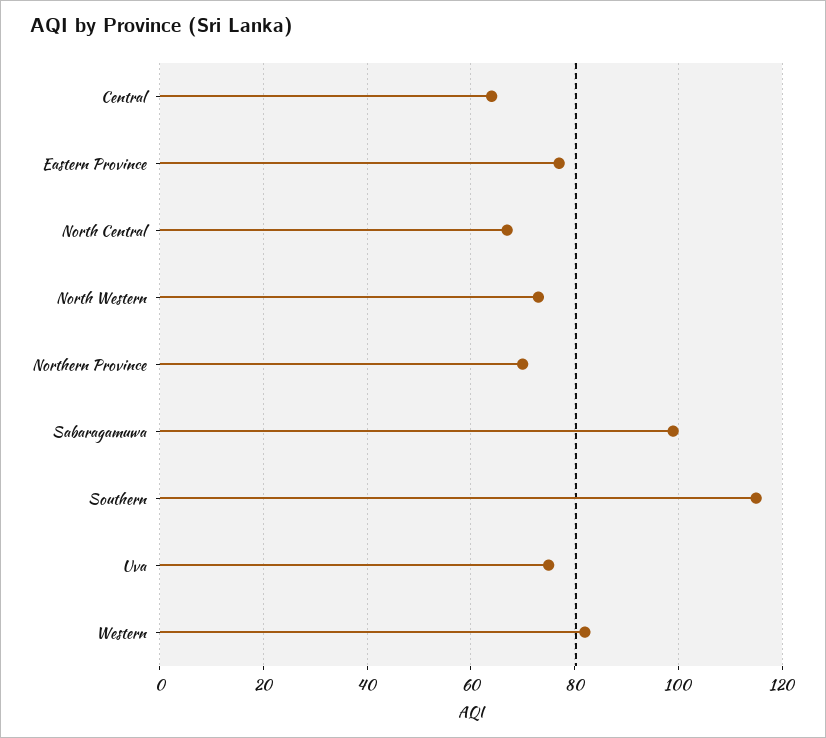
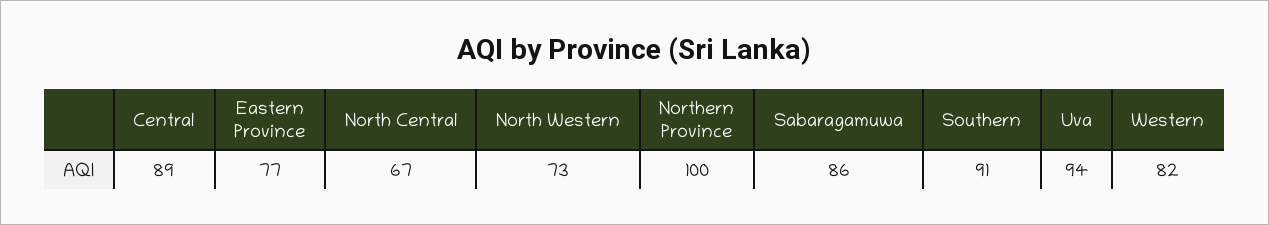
Central: 65 -> 89
Northern Province: 70 -> 100
Sabaragamuwa: 100 -> 86
Southern: 115 -> 91
Uva: 75 -> 94

